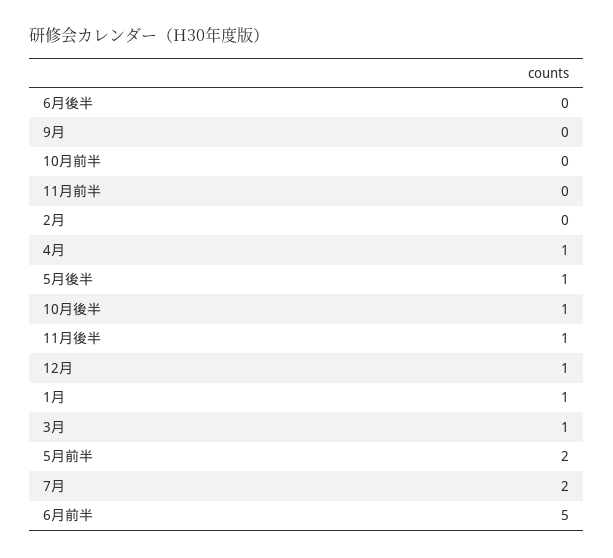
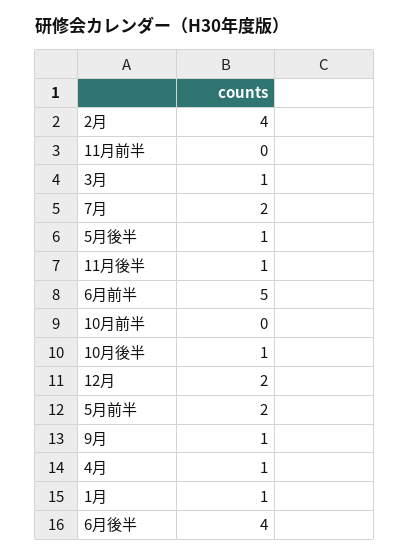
6月後半: 0 -> 4
9月: 0 -> 1
2月: 0 -> 4
12月: 1 -> 2

